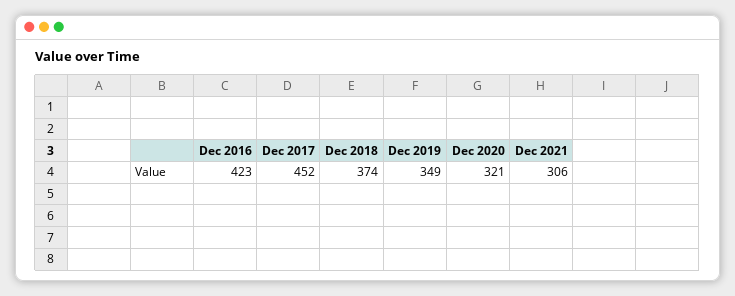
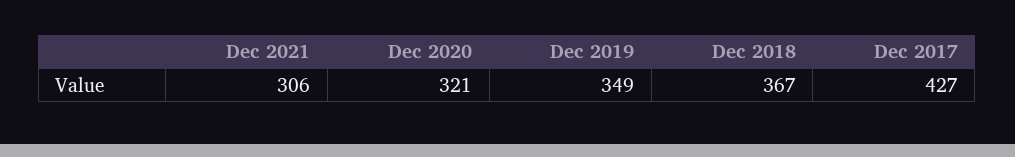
Dec 2016: 423 -> none
Dec 2017: 452 -> 427
Dec 2018: 374 -> 367

